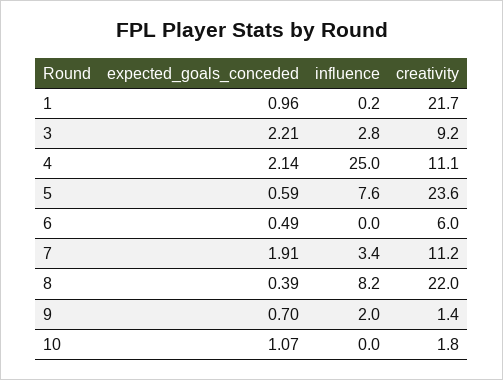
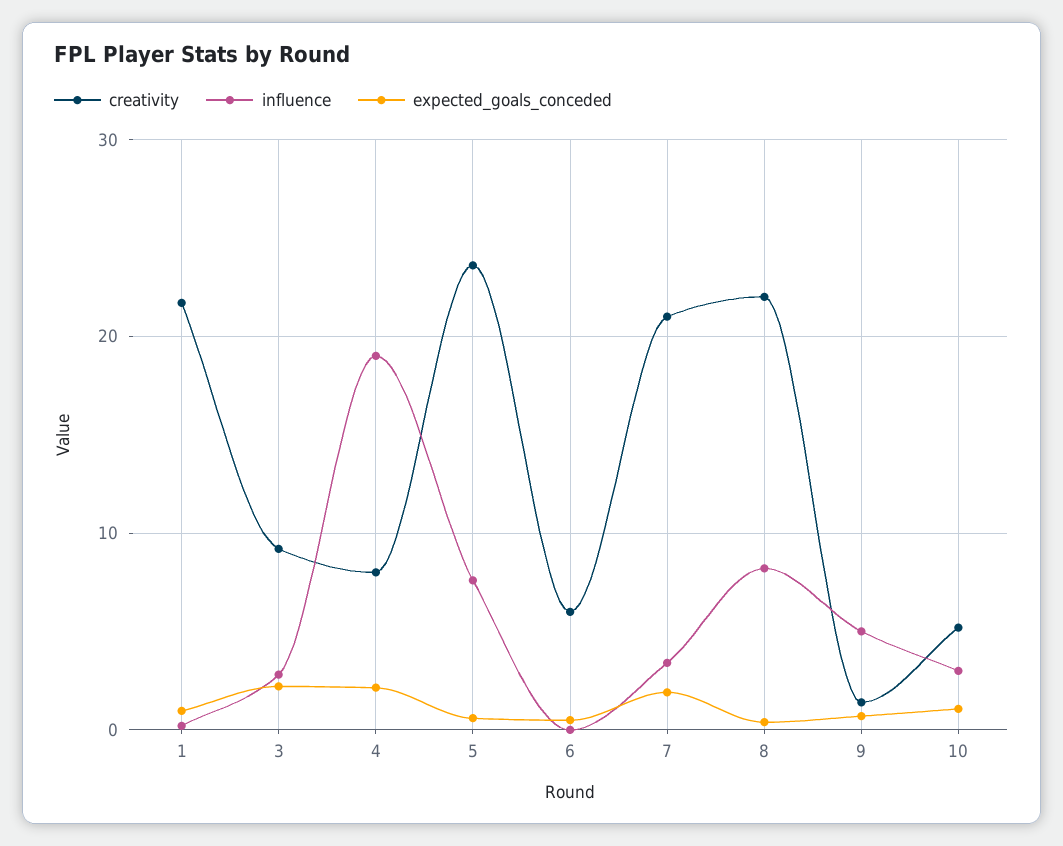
influence, 4: 25 -> 19
creativity, 4: 11.1 -> 8
creativity, 7: 11.2 -> 21
influence, 9: 2 -> 5
influence, 10: 0 -> 3
creativity, 10: 1.8 -> 5

